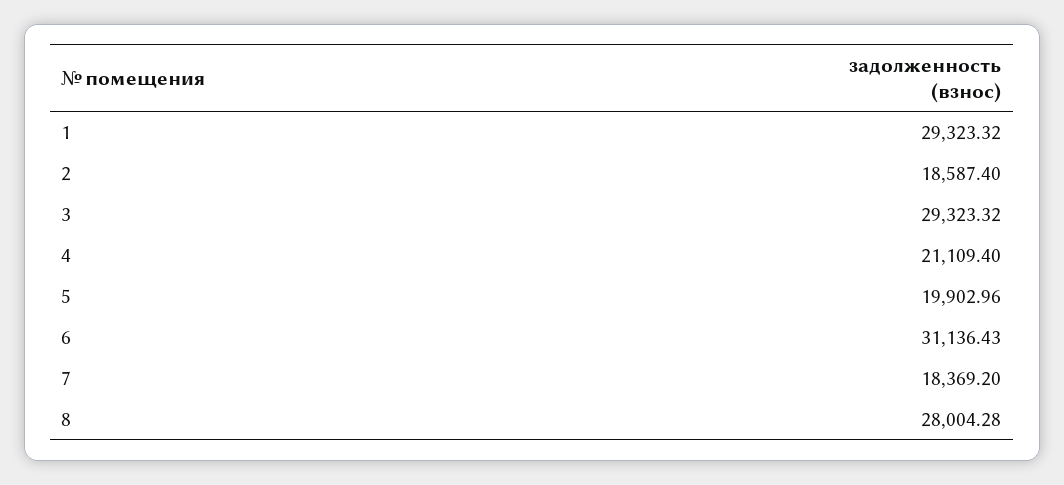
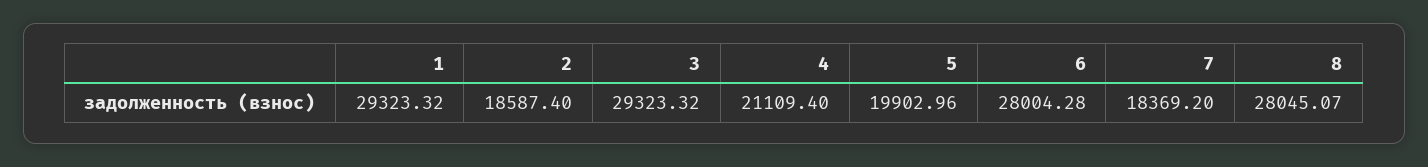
6: 31136.43 -> 28004.28
8: 28004.28 -> 28045.07

